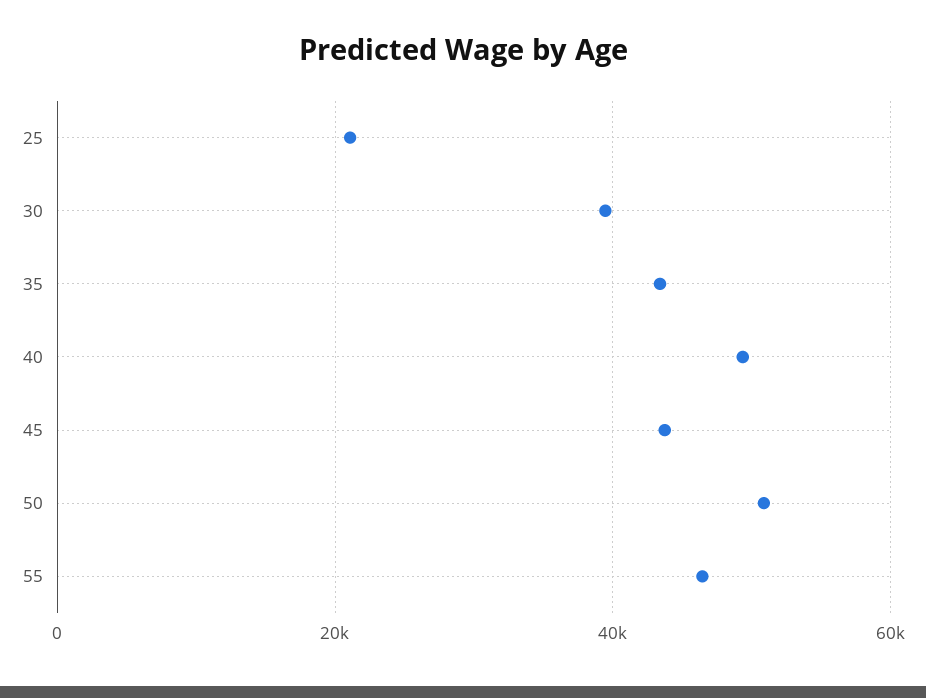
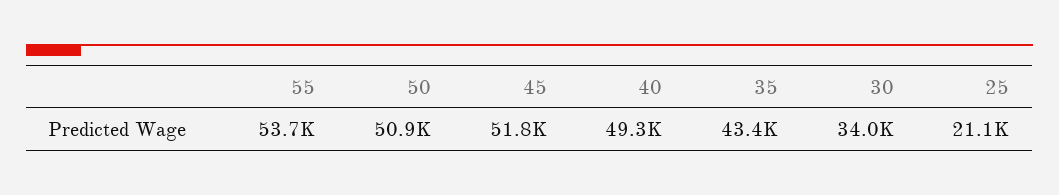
30: 40000 -> 34000
45: 44000 -> 51800
55: 46000 -> 53700

